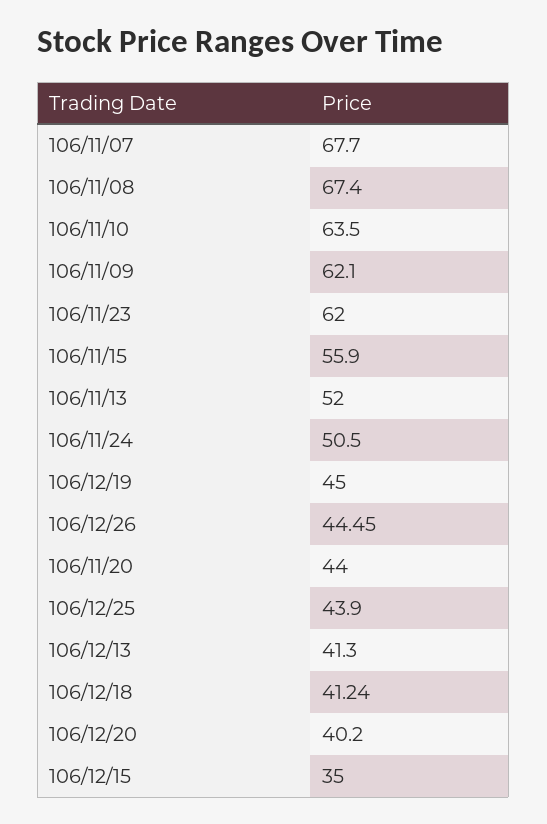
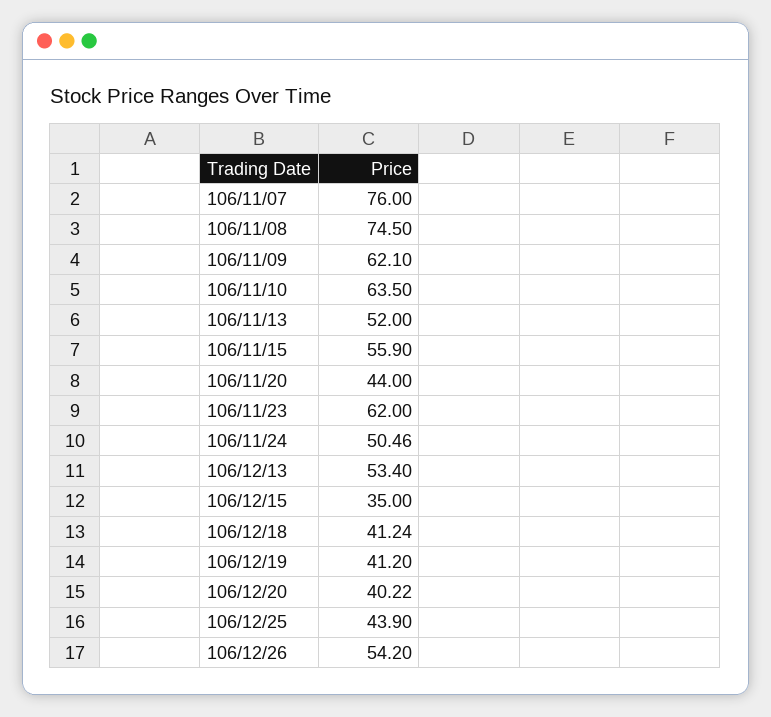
106/11/07: 67.7 -> 76
106/11/08: 67.4 -> 74.5
106/11/24: 50.5 -> 50.46
106/12/19: 45 -> 41.2
106/12/26: 44.45 -> 54.2
106/12/13: 41.3 -> 53.4
106/12/20: 40.2 -> 40.22

